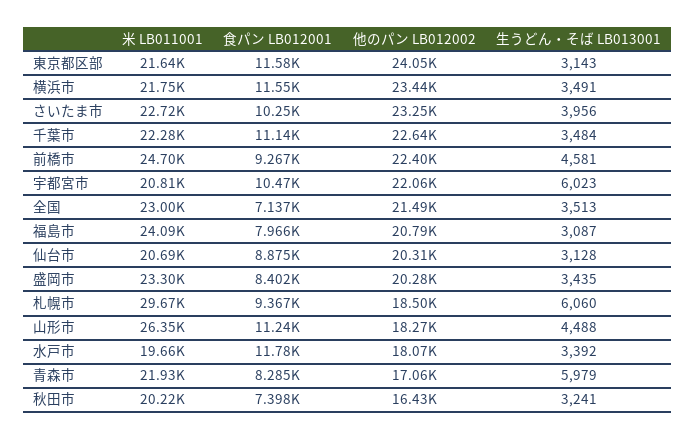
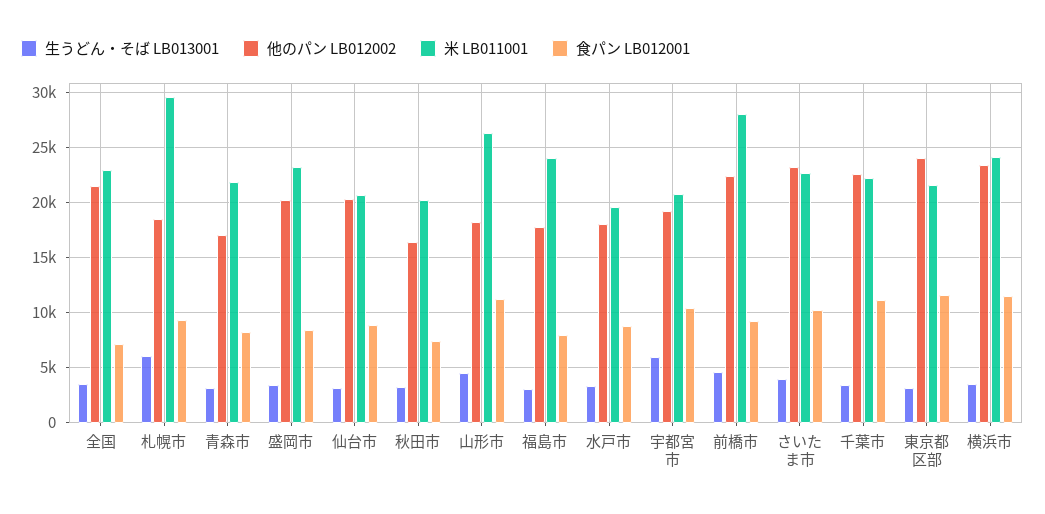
米 LB011001, 横浜市: 21750 -> 24000
米 LB011001, 前橋市: 24700 -> 28000
他のパン LB012002, 宇都宮市: 22060 -> 19000
他のパン LB012002, 福島市: 20790 -> 18000
食パン LB012001, 水戸市: 11780 -> 9000
生うどん・そば LB013001, 青森市: 5979 -> 3000

